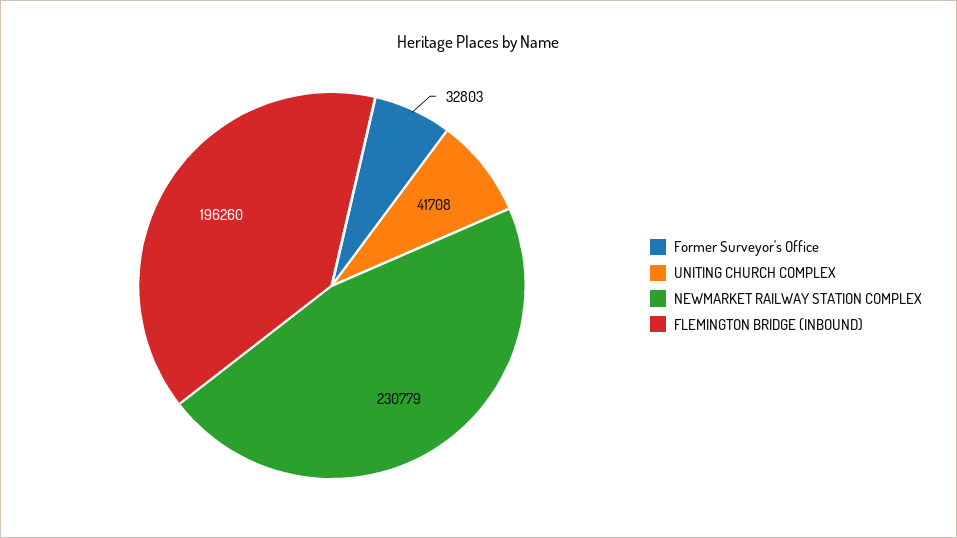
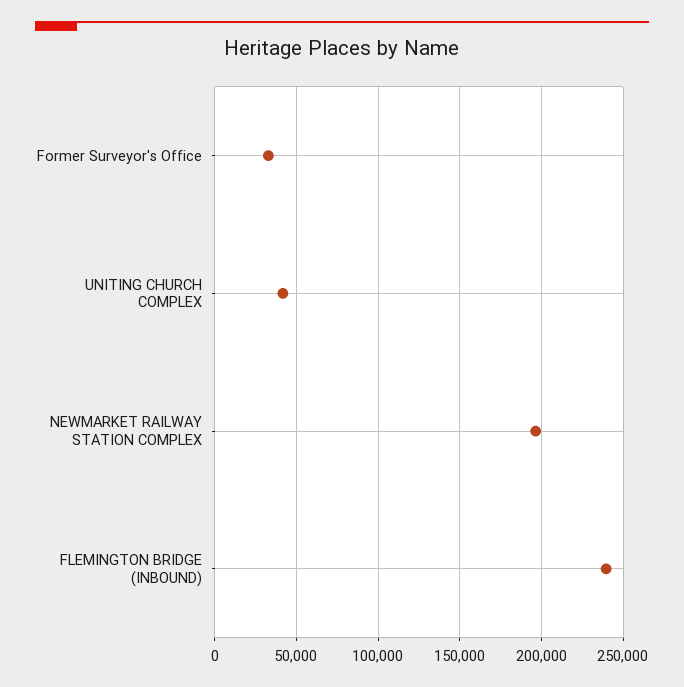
NEWMARKET RAILWAY STATION COMPLEX: 230779 -> 195000
FLEMINGTON BRIDGE (INBOUND): 196260 -> 240000

